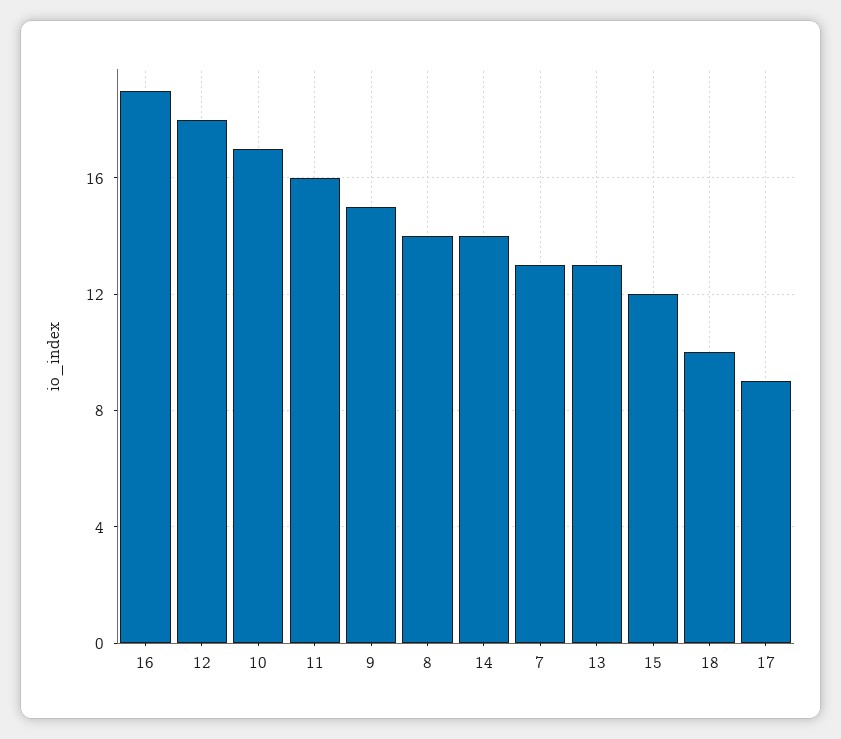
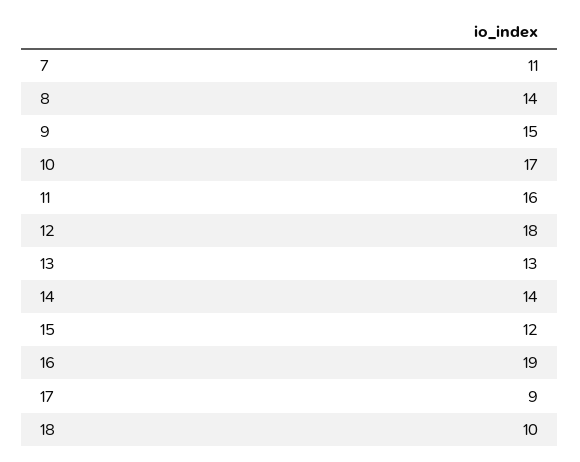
7: 13 -> 11

